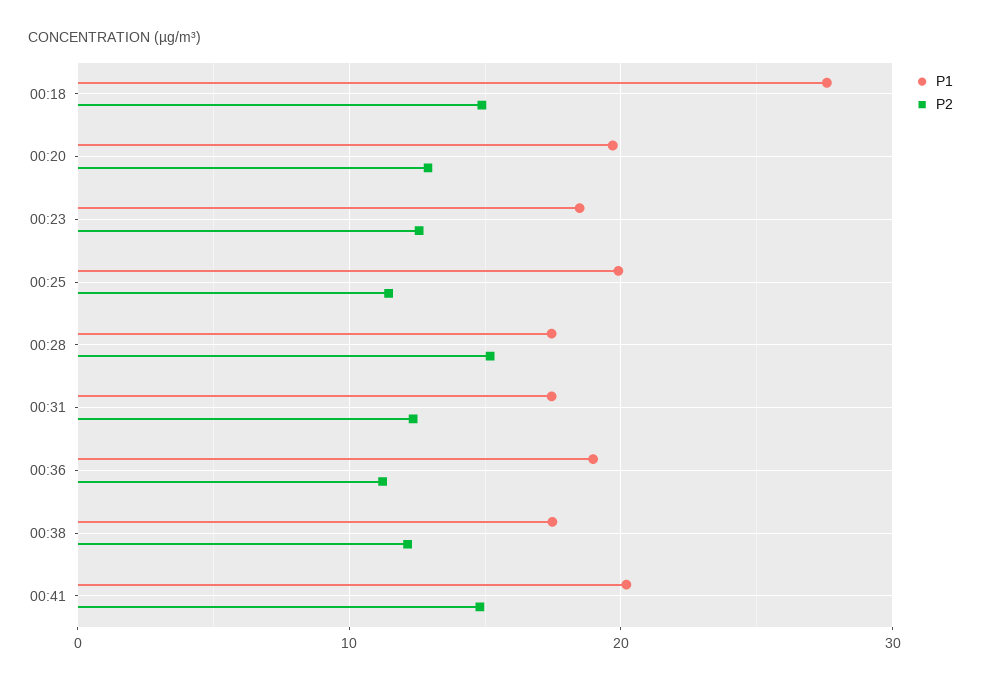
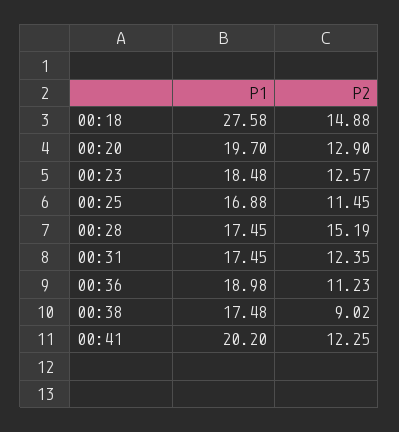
P1, 00:25: 20 -> 16.88
P2, 00:38: 12 -> 9.02
P2, 00:41: 15 -> 12.25

